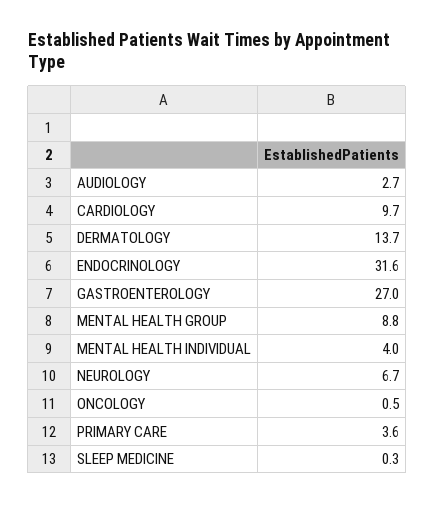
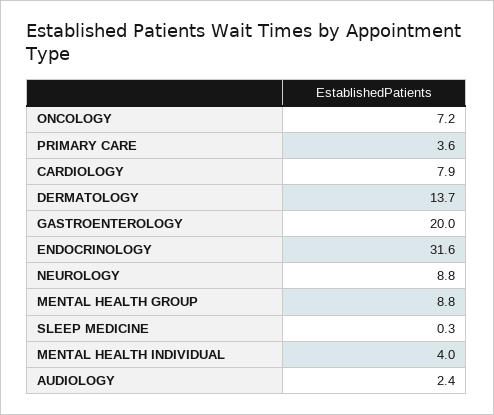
AUDIOLOGY: 2.7 -> 2.4
CARDIOLOGY: 9.7 -> 7.9
GASTROENTEROLOGY: 27 -> 20
NEUROLOGY: 6.7 -> 8.8
ONCOLOGY: 0.5 -> 7.2

